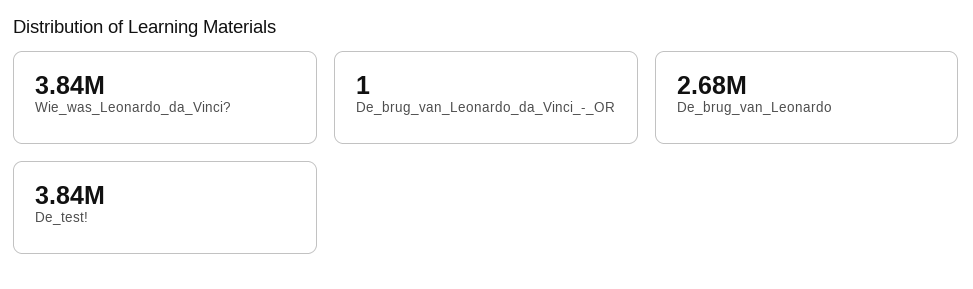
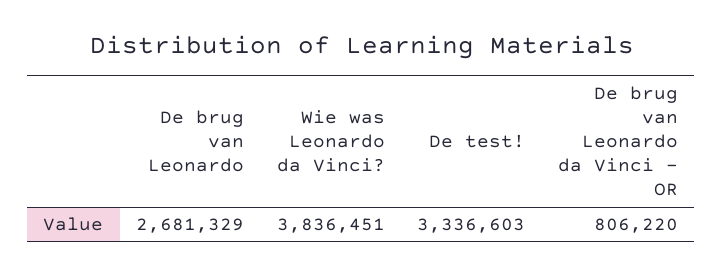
De_brug_van_Leonardo_da_Vinci_-_OR: 1 -> 806220
De_test!: 3840000 -> 3336603

